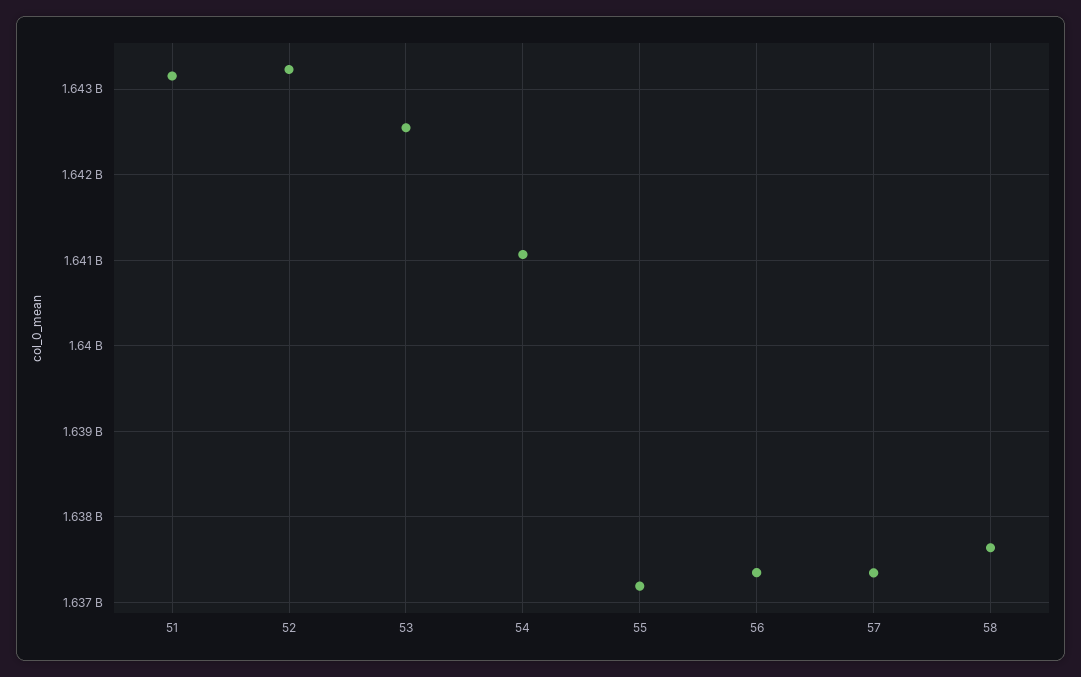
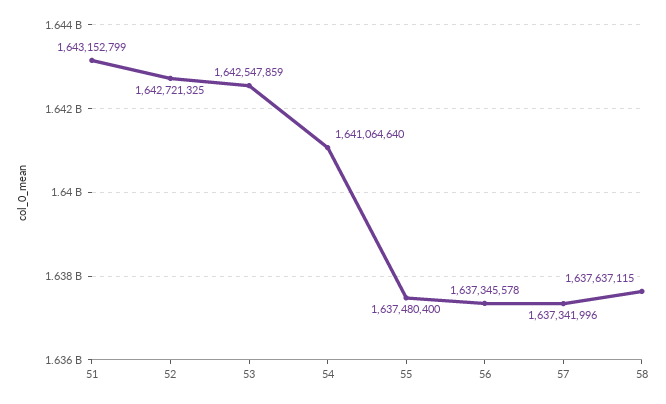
52: 1643200000 -> 1642721325
55: 1637200000 -> 1637480400

